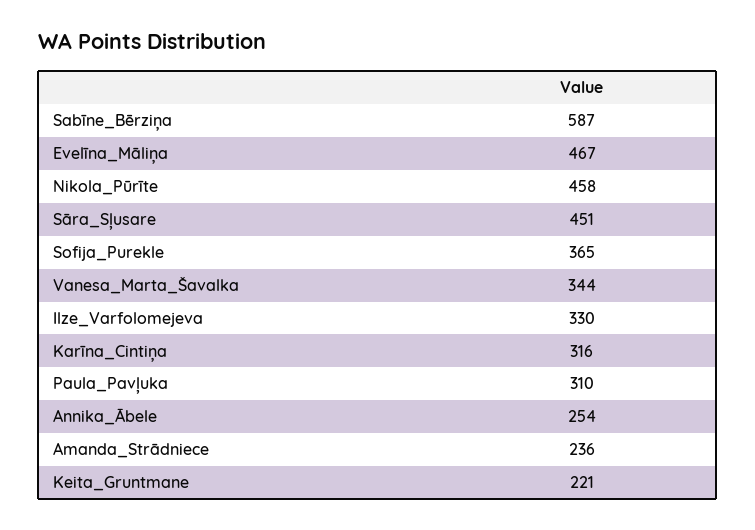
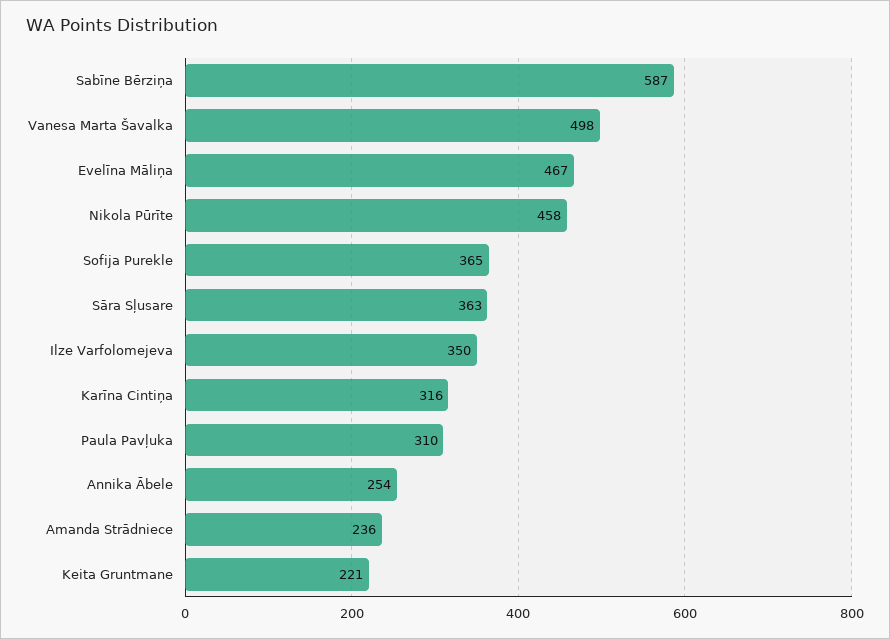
Sāra_Sļusare: 451 -> 363
Vanesa_Marta_Šavalka: 344 -> 498
Ilze_Varfolomejeva: 330 -> 350

